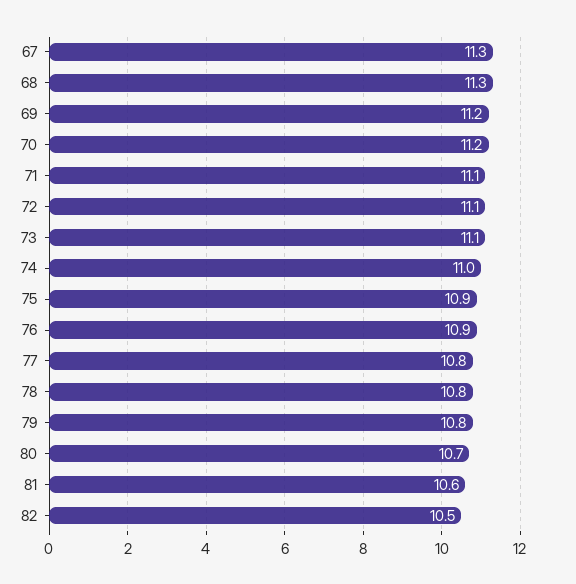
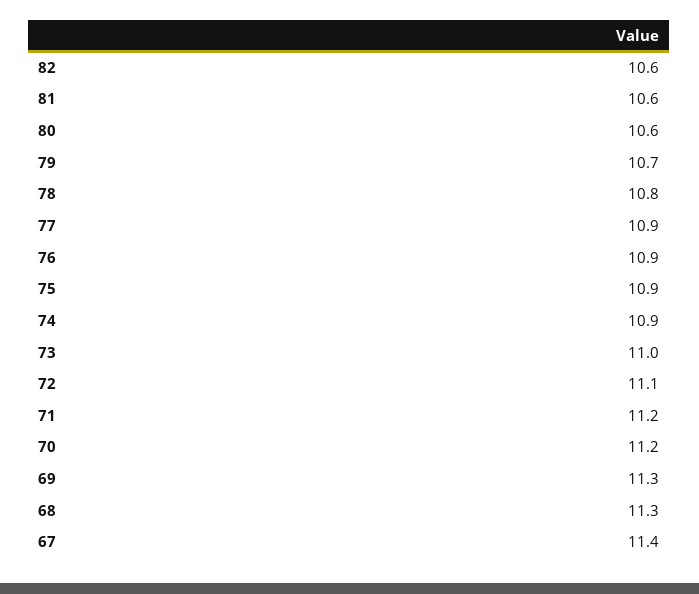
67: 11.3 -> 11.4
69: 11.2 -> 11.3
71: 11.1 -> 11.2
73: 11.1 -> 11
74: 11 -> 10.9
77: 10.8 -> 10.9
79: 10.8 -> 10.7
80: 10.7 -> 10.6
82: 10.5 -> 10.6

